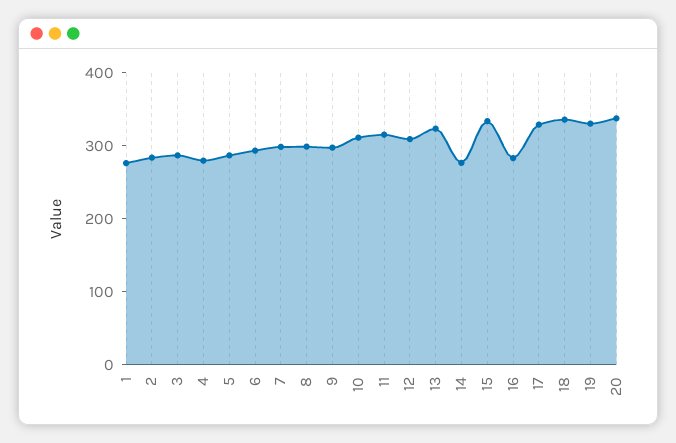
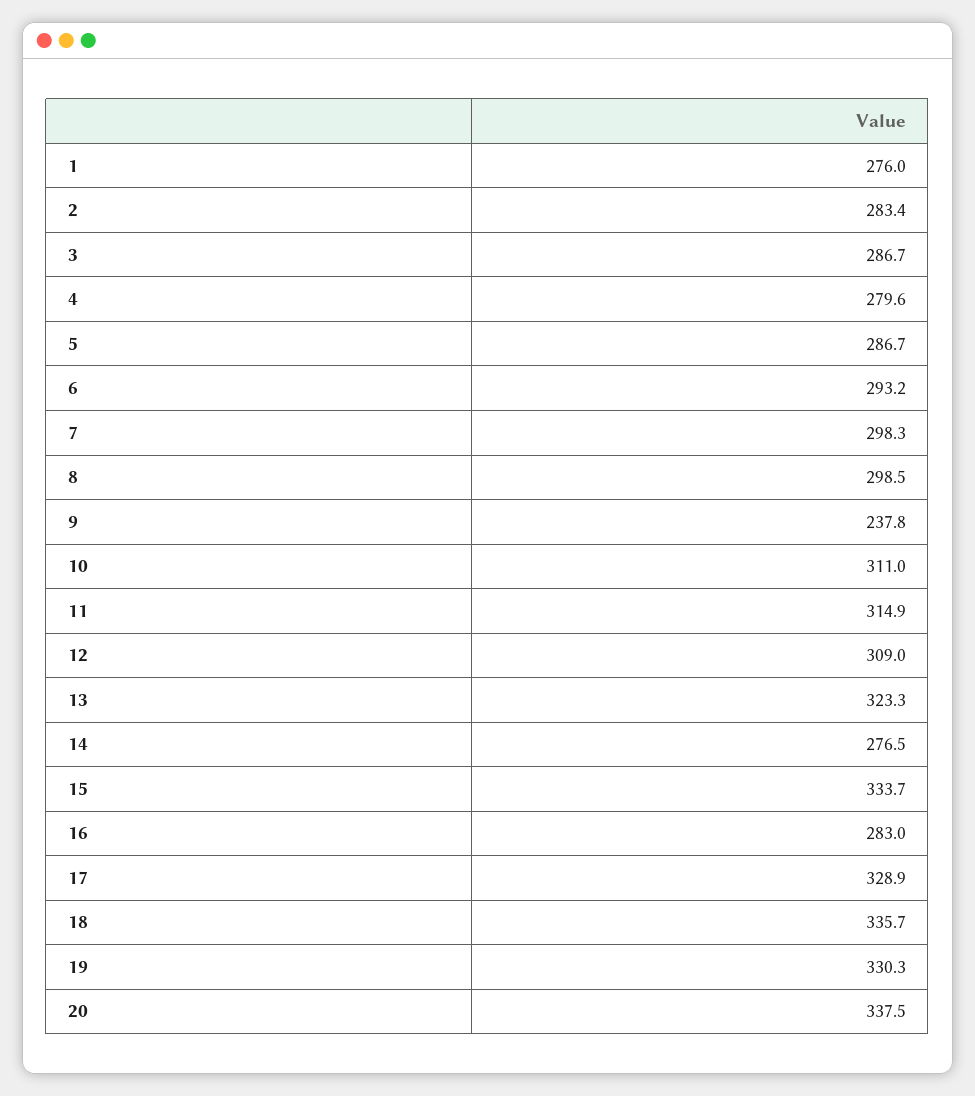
9: 300 -> 237.8

